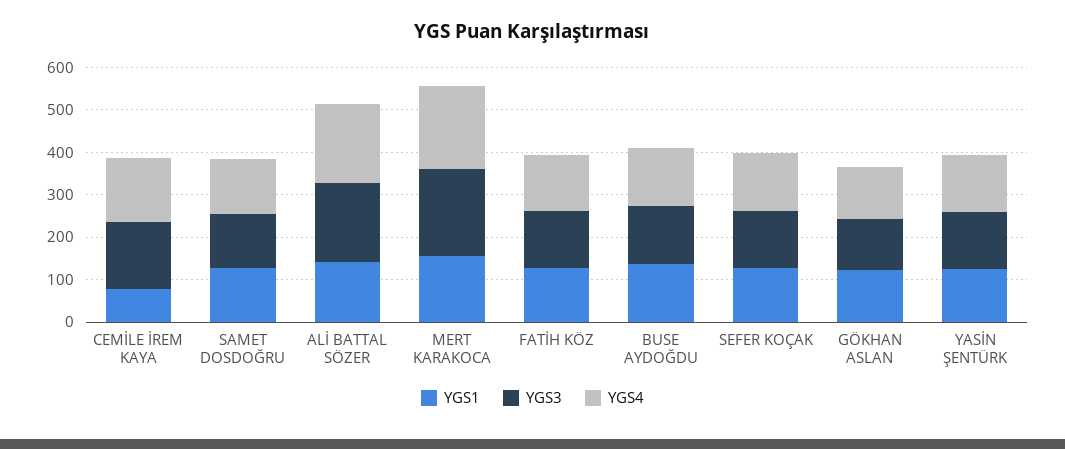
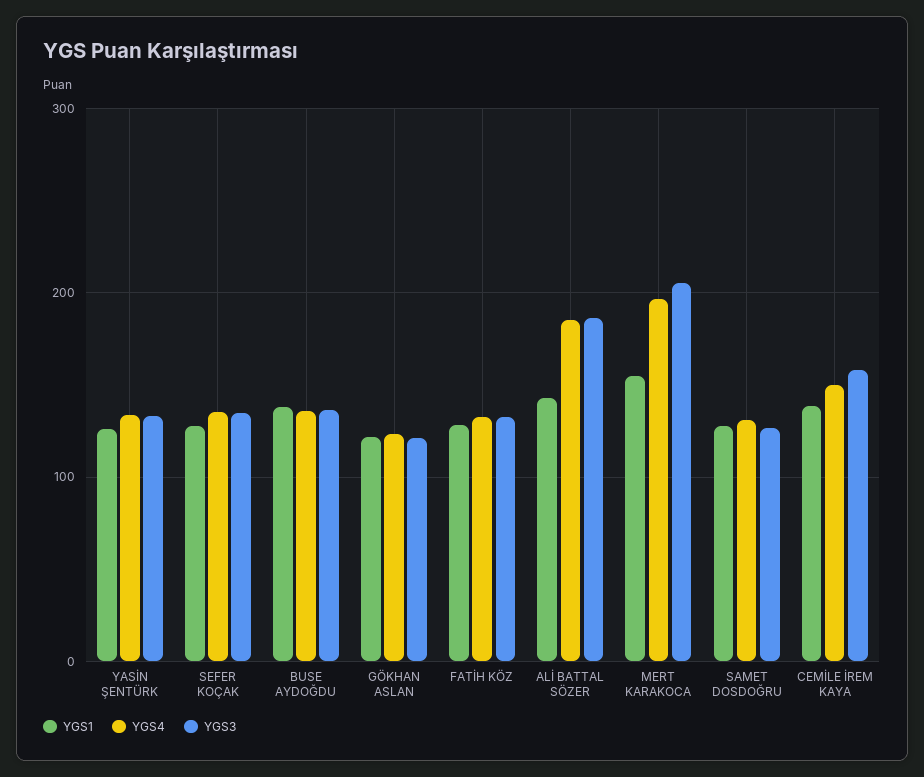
YGS1, CEMİLE İREM KAYA: 80 -> 140

